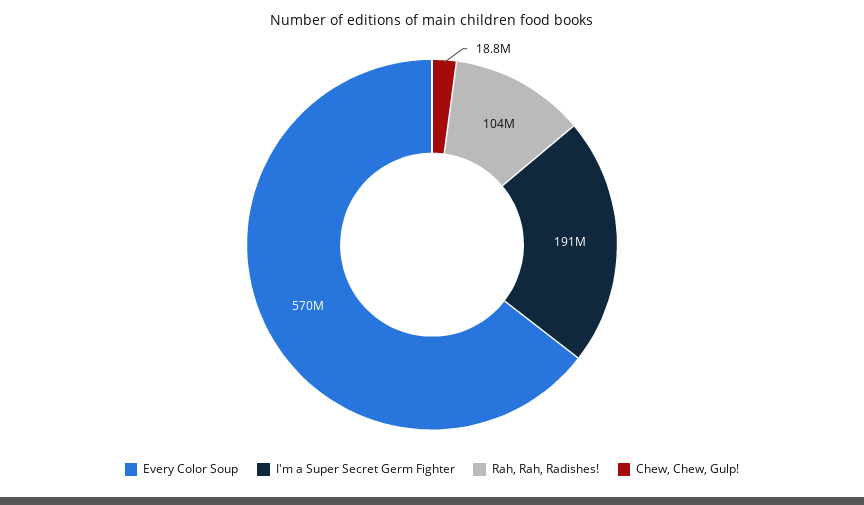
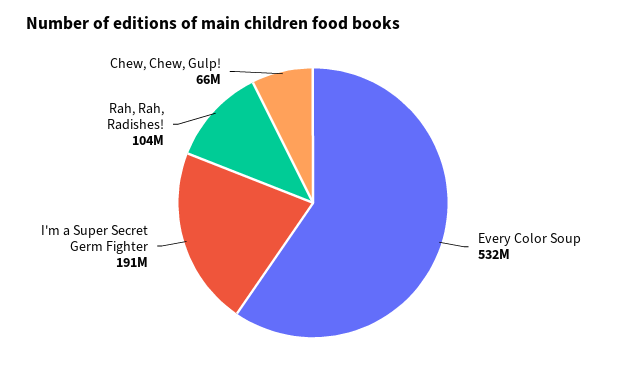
Every Color Soup: 570000000 -> 532000000
Chew, Chew, Gulp!: 18800000 -> 66000000

